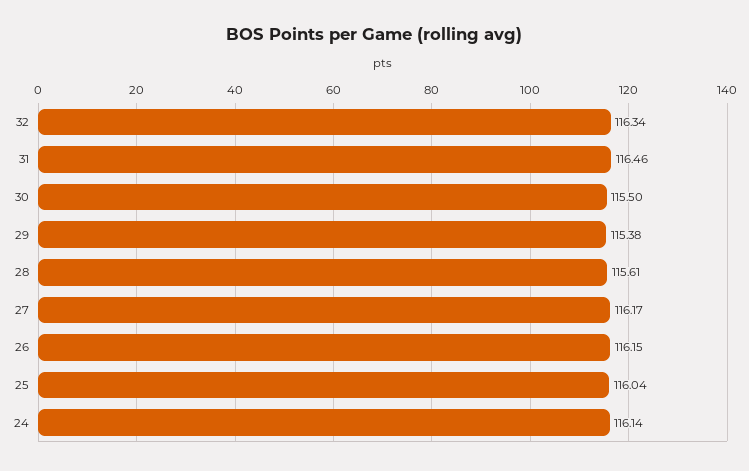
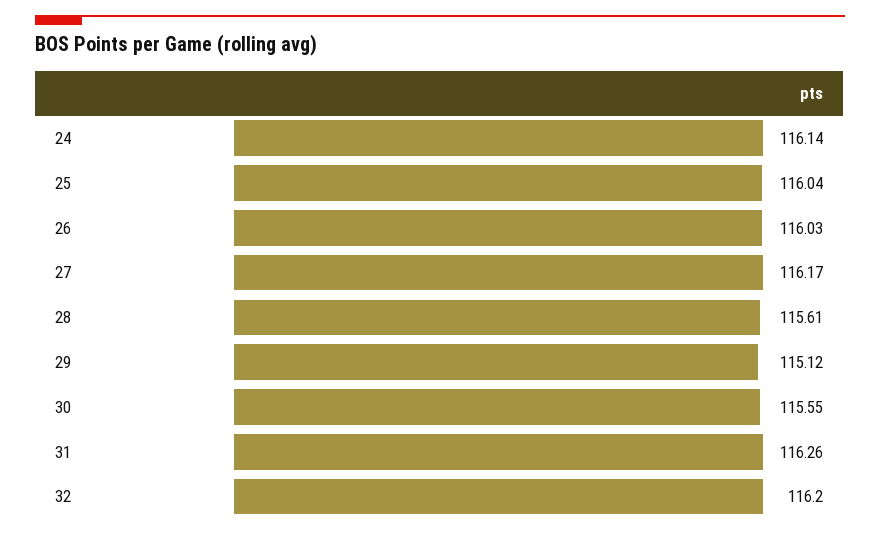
32: 116.34 -> 116.2
31: 116.46 -> 116.26
30: 115.5 -> 115.55
29: 115.38 -> 115.12
26: 116.15 -> 116.03

